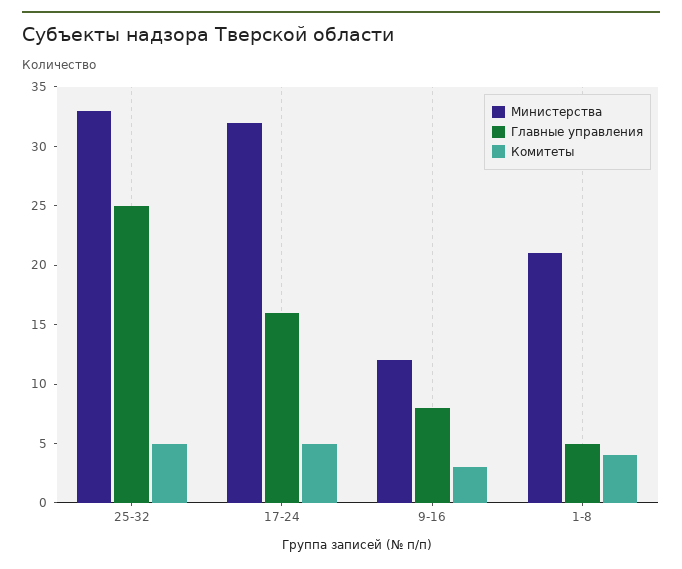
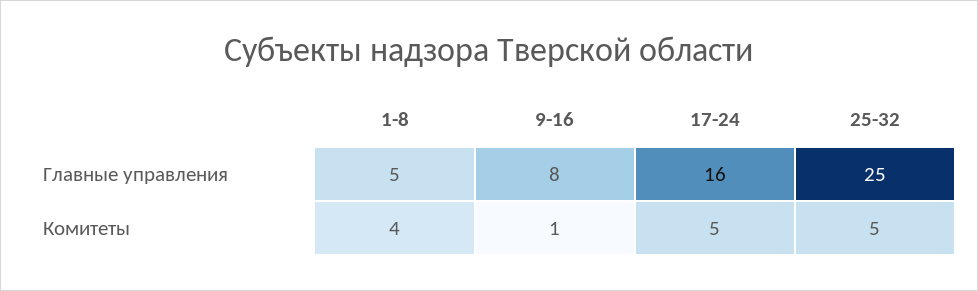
Министерства, 25-32: 33 -> none
Министерства, 17-24: 32 -> none
Министерства, 9-16: 12 -> none
Комитеты, 9-16: 3 -> 1
Министерства, 1-8: 21 -> none

